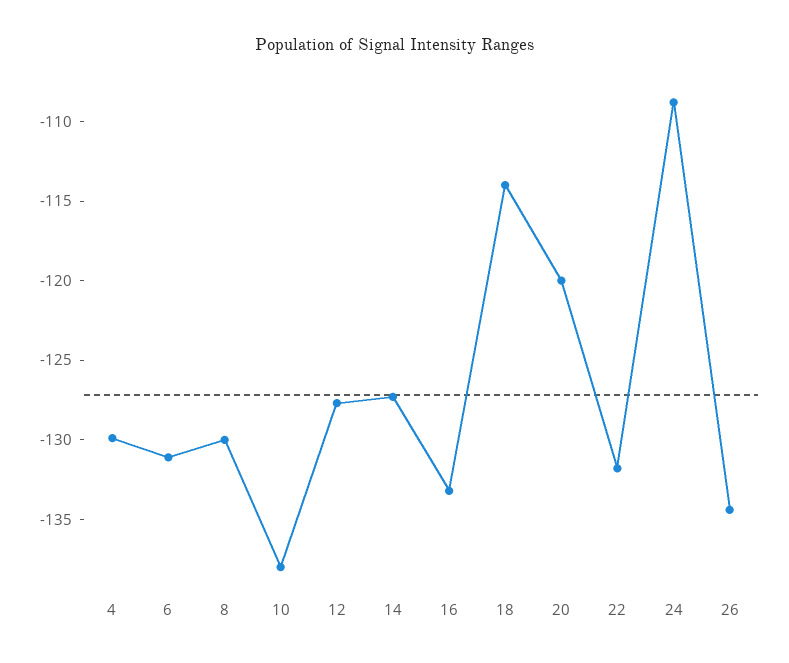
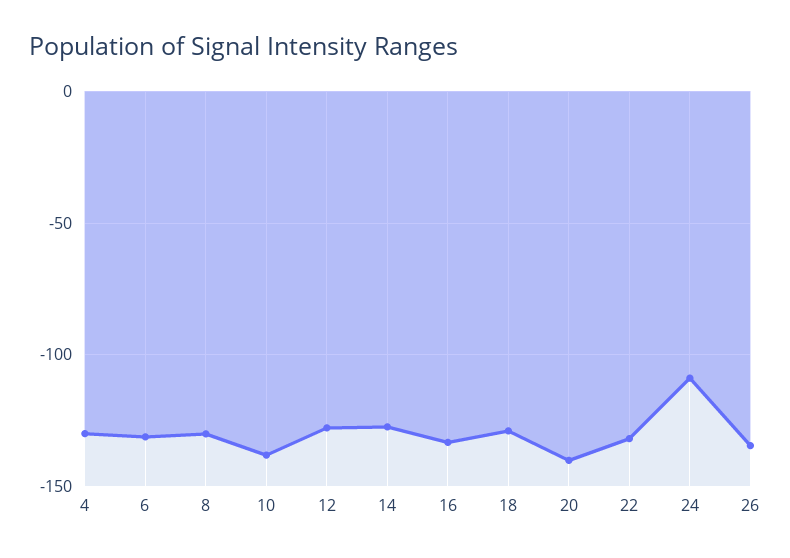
18: -114 -> -130
20: -120 -> -140

